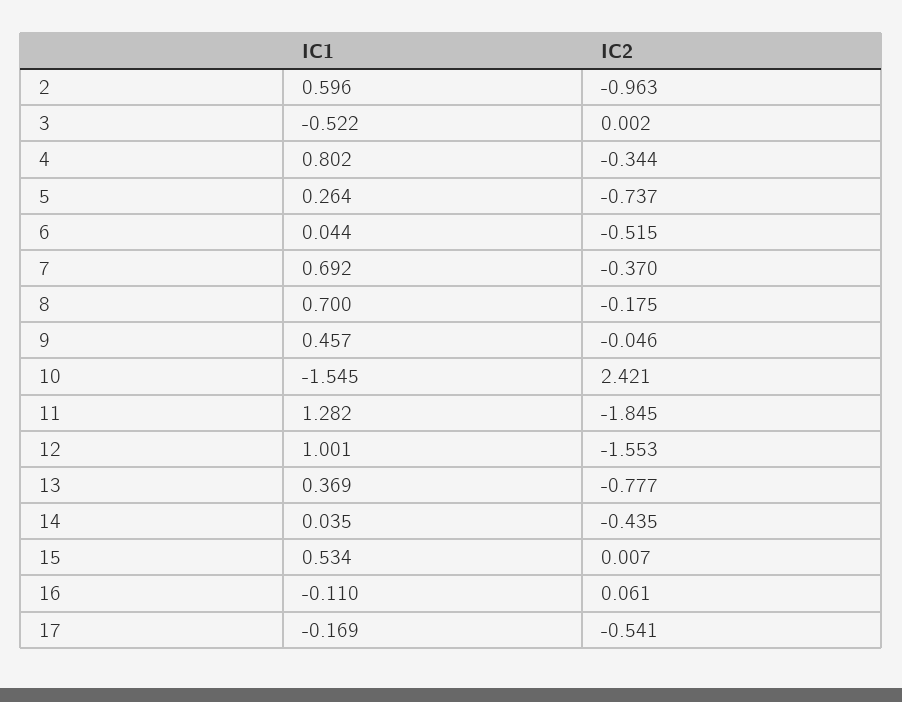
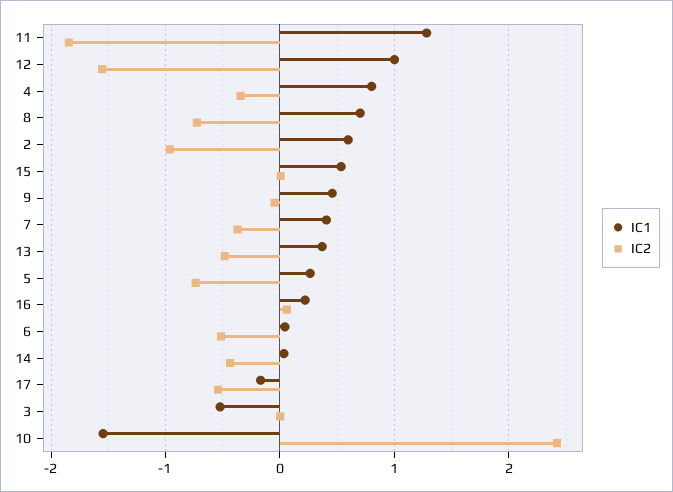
IC1, 7: 0.692 -> 0.4
IC2, 8: -0.175 -> -0.7
IC2, 13: -0.777 -> -0.5
IC1, 16: -0.11 -> 0.2

